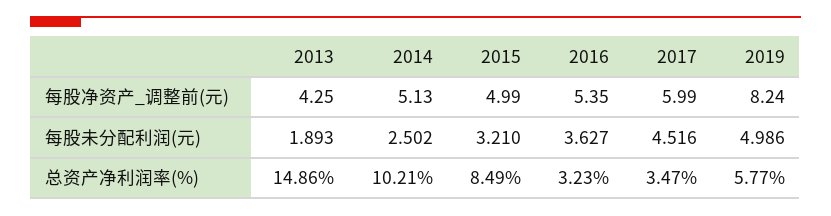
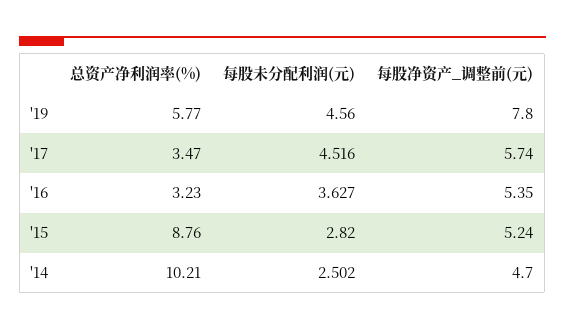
2013, 每股净资产_调整前(元): 4.25 -> none
2014, 每股净资产_调整前(元): 5.13 -> 4.7
2015, 每股净资产_调整前(元): 4.99 -> 5.24
2017, 每股净资产_调整前(元): 5.99 -> 5.74
2019, 每股净资产_调整前(元): 8.24 -> 7.8
2013, 每股未分配利润(元): 1.893 -> none
2015, 每股未分配利润(元): 3.21 -> 2.82
2019, 每股未分配利润(元): 4.986 -> 4.56
2013, 总资产净利润率(%): 14.86 -> none
2015, 总资产净利润率(%): 8.49 -> 8.76

